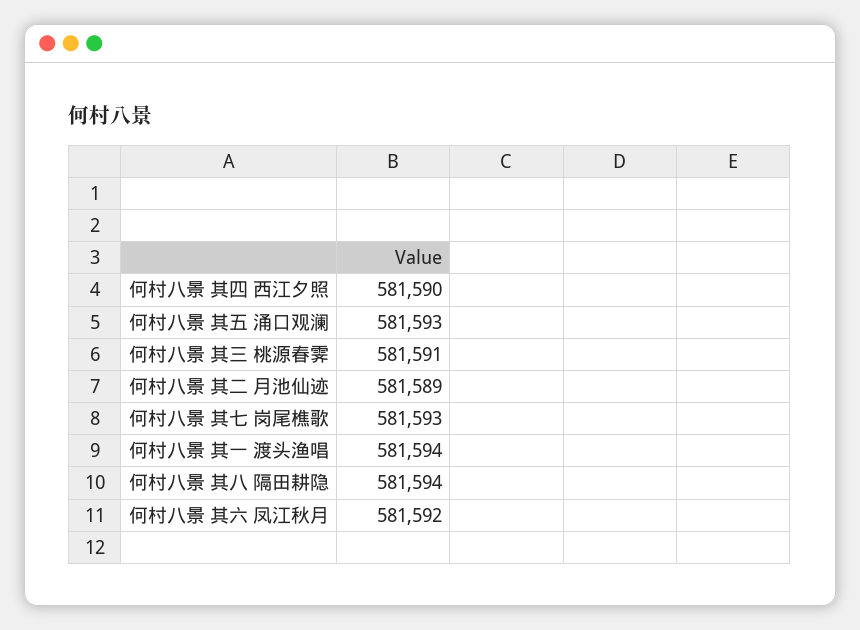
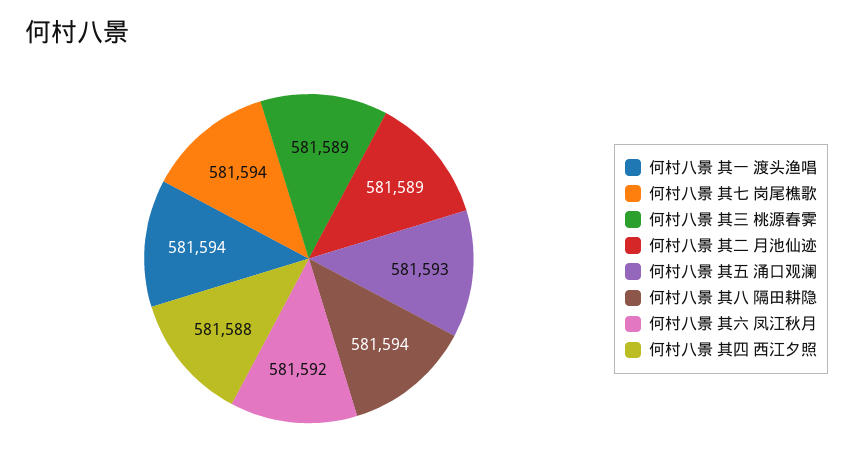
何村八景 其四 西江夕照: 581590 -> 581588
何村八景 其三 桃源春霁: 581591 -> 581589
何村八景 其七 岗尾樵歌: 581593 -> 581594

